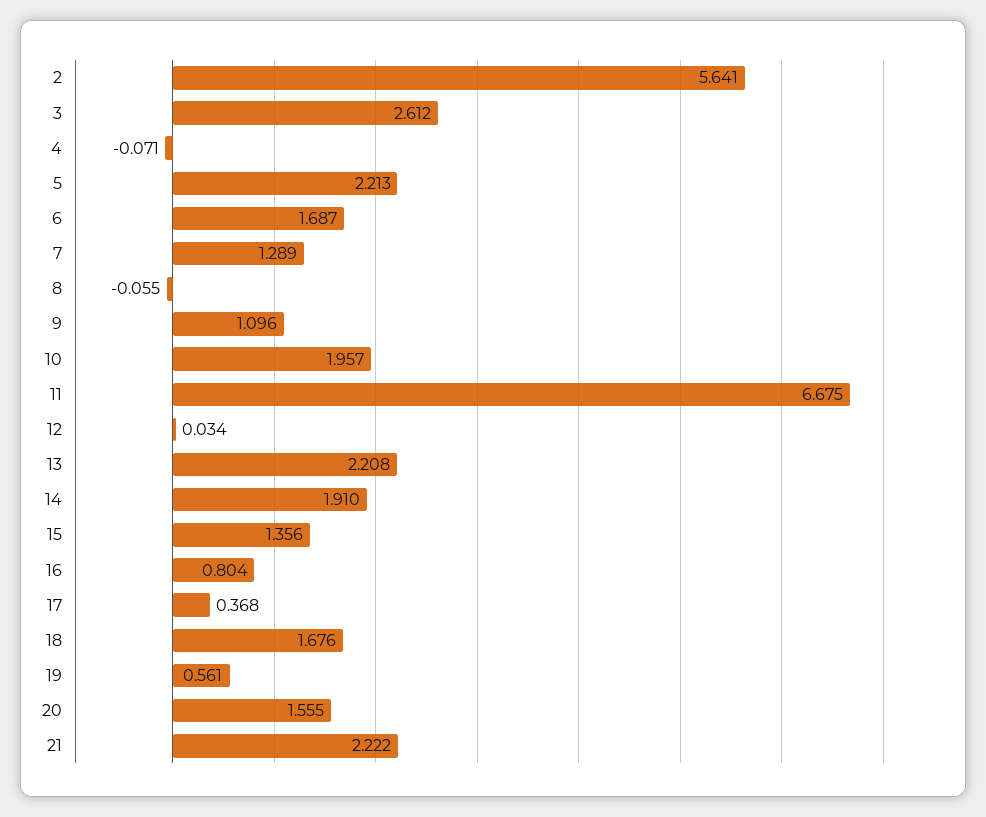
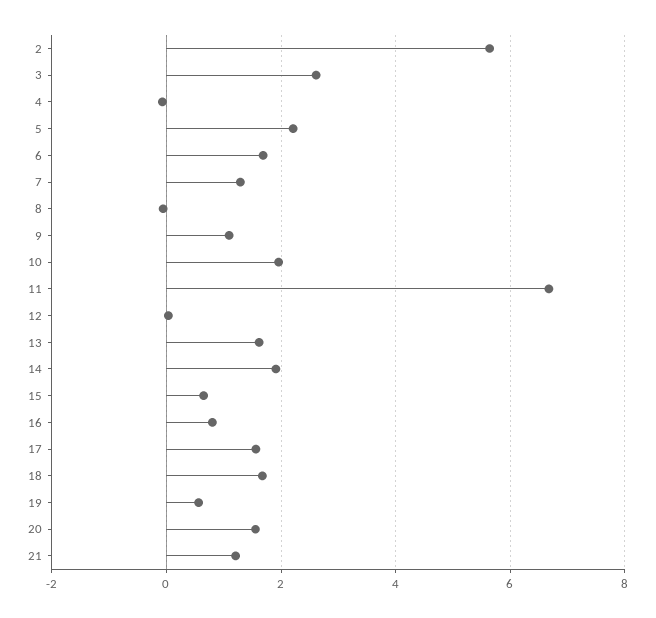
13: 2.208 -> 1.6
15: 1.356 -> 0.6
17: 0.368 -> 1.6
21: 2.222 -> 1.2

